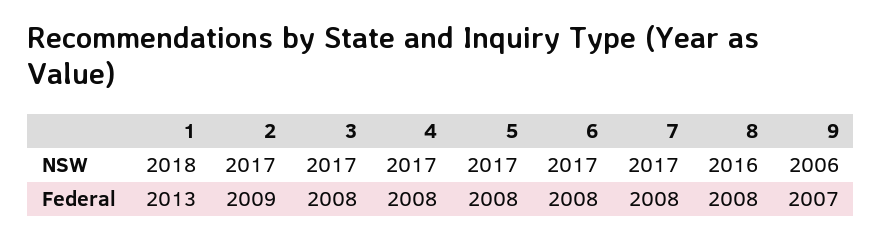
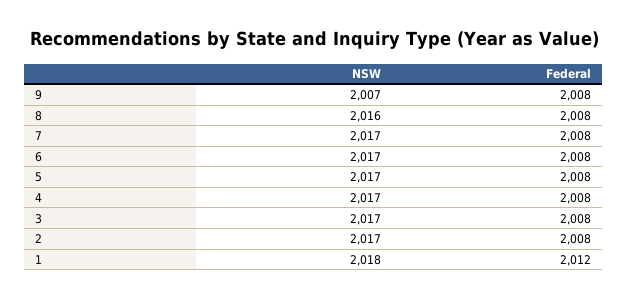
9, NSW: 2006 -> 2007
1, Federal: 2013 -> 2012
2, Federal: 2009 -> 2008
9, Federal: 2007 -> 2008

